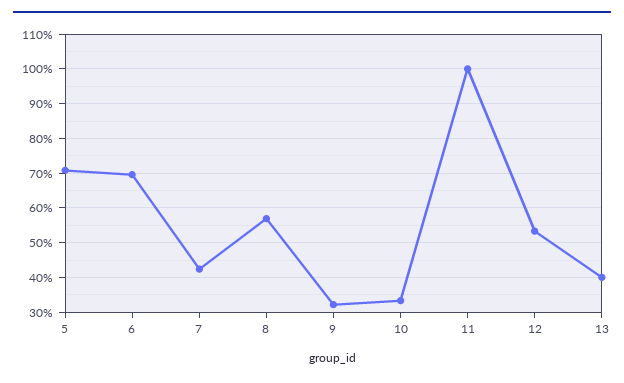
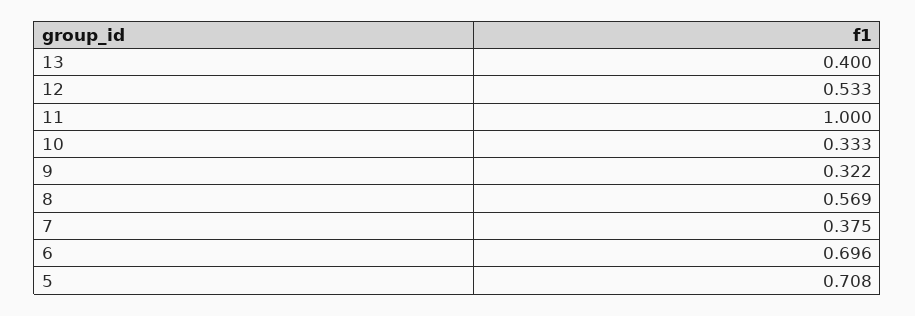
7: 0.42 -> 0.375

